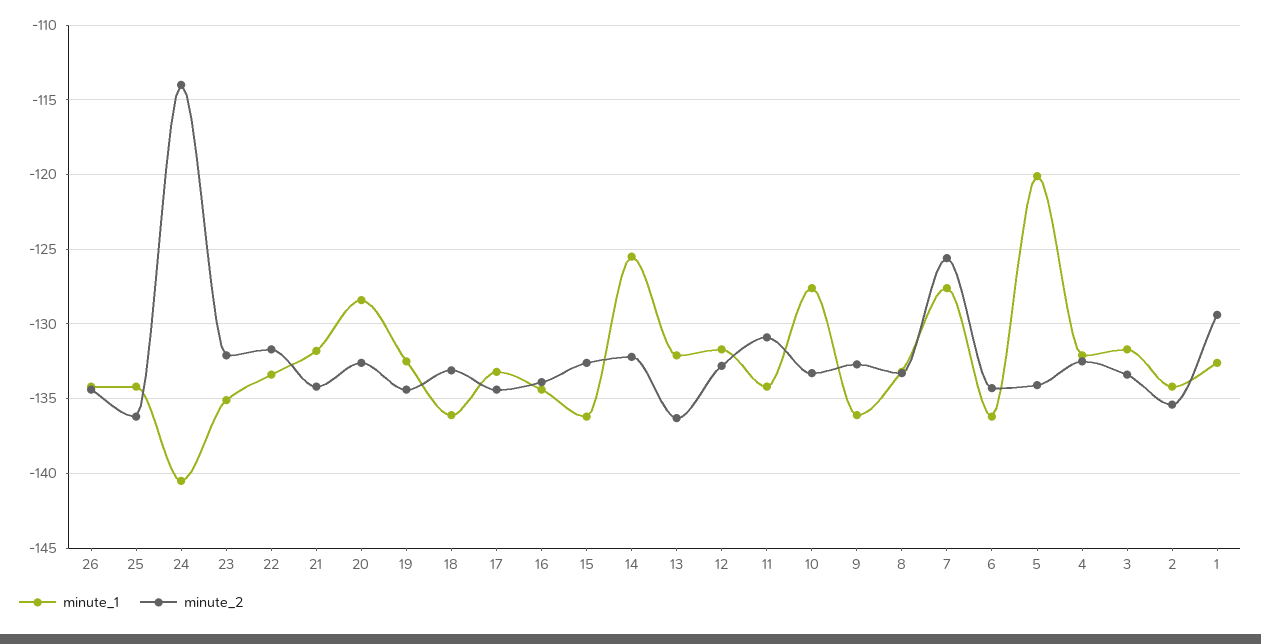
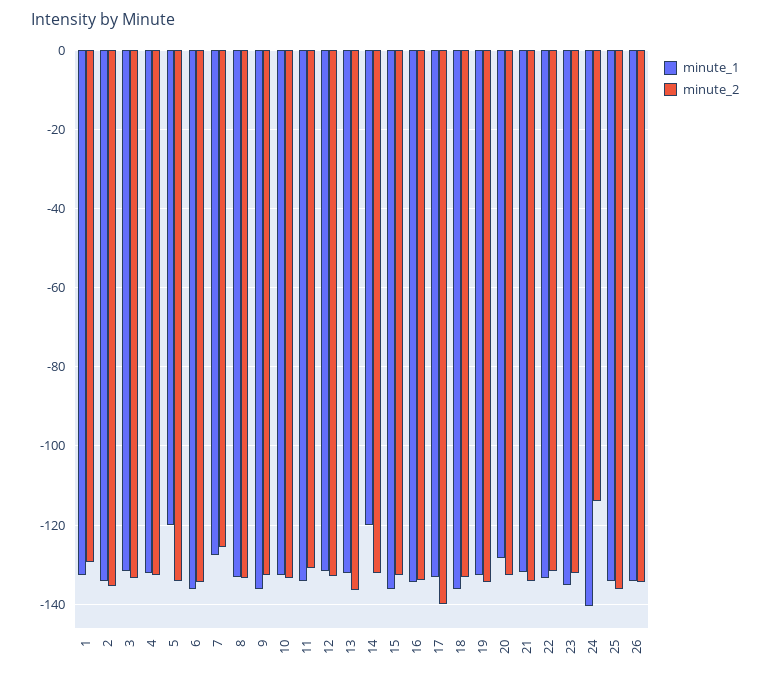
minute_2, 17: -134.5 -> -140
minute_1, 14: -125.5 -> -120
minute_1, 10: -127.5 -> -132

